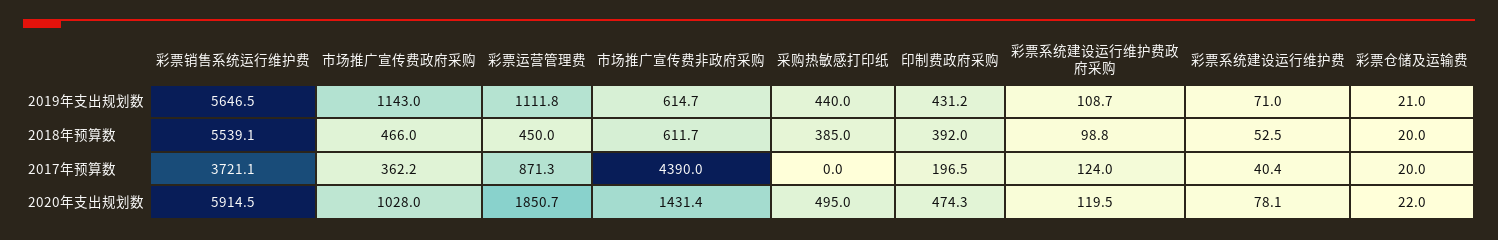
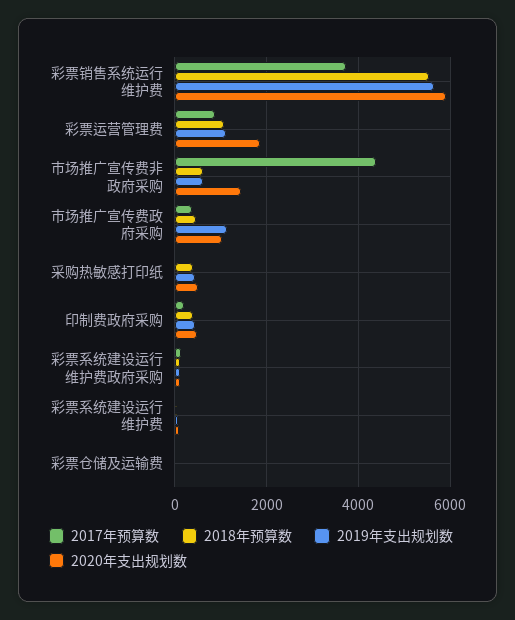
2018年预算数, 彩票运营管理费: 450 -> 1000

